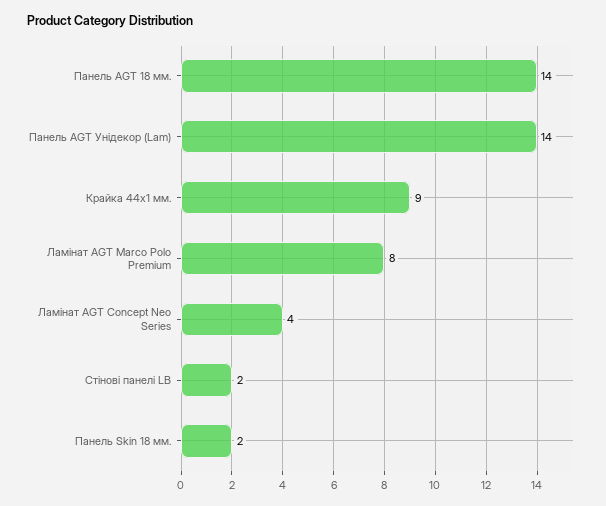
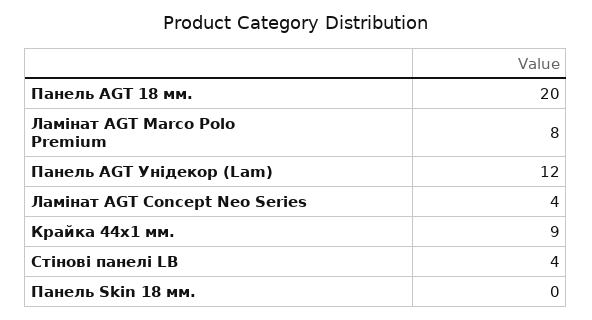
Панель AGT 18 мм.: 14 -> 20
Панель AGT Унідекор (Lam): 14 -> 12
Стінові панелі LB: 2 -> 4
Панель Skin 18 мм.: 2 -> 0

